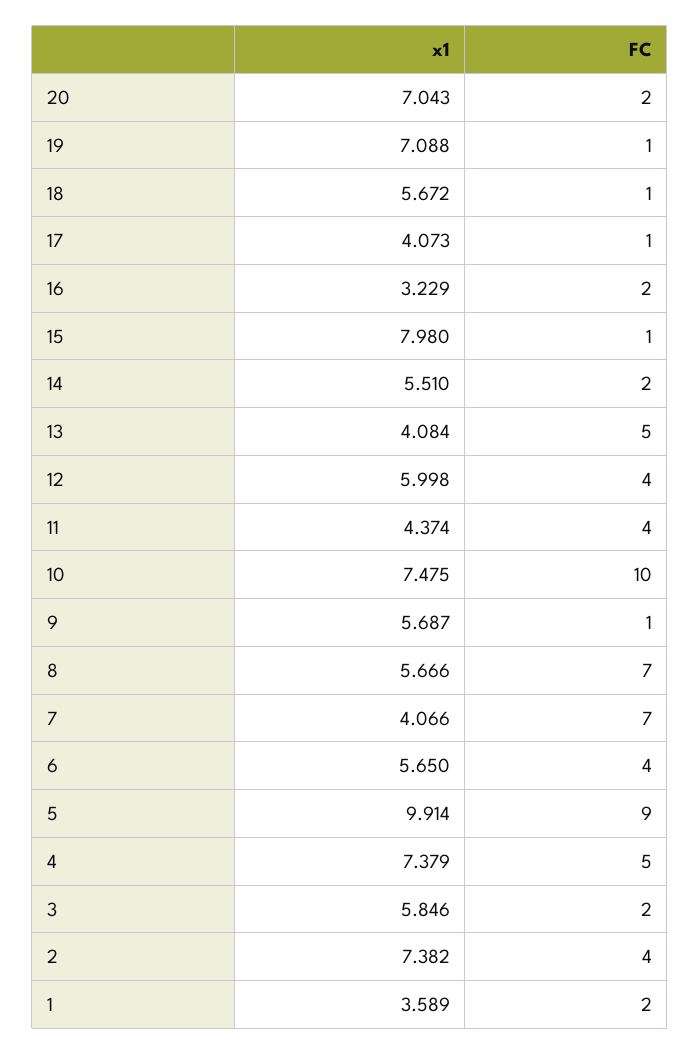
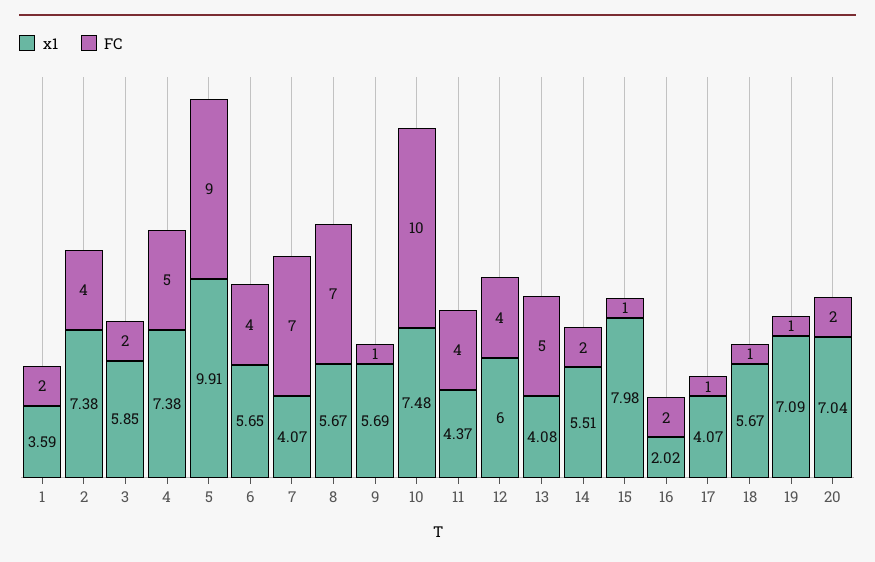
x1, 16: 3.229 -> 2.02

